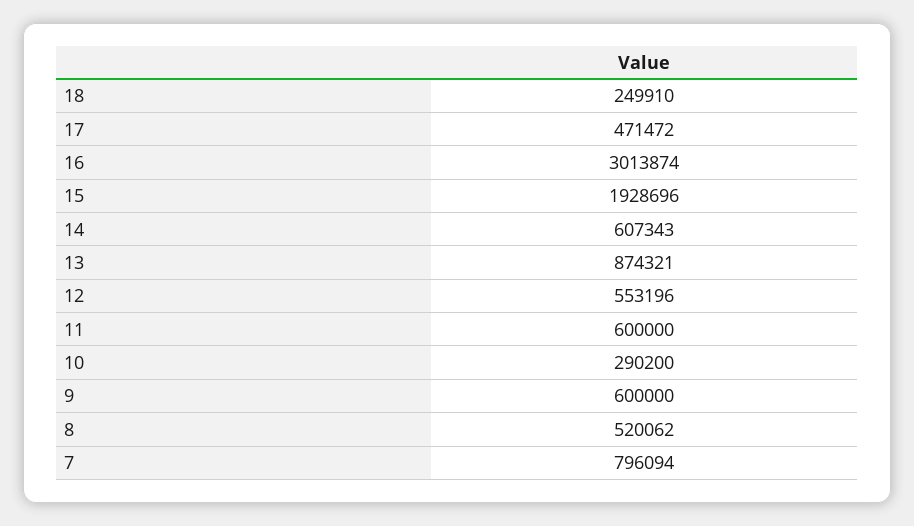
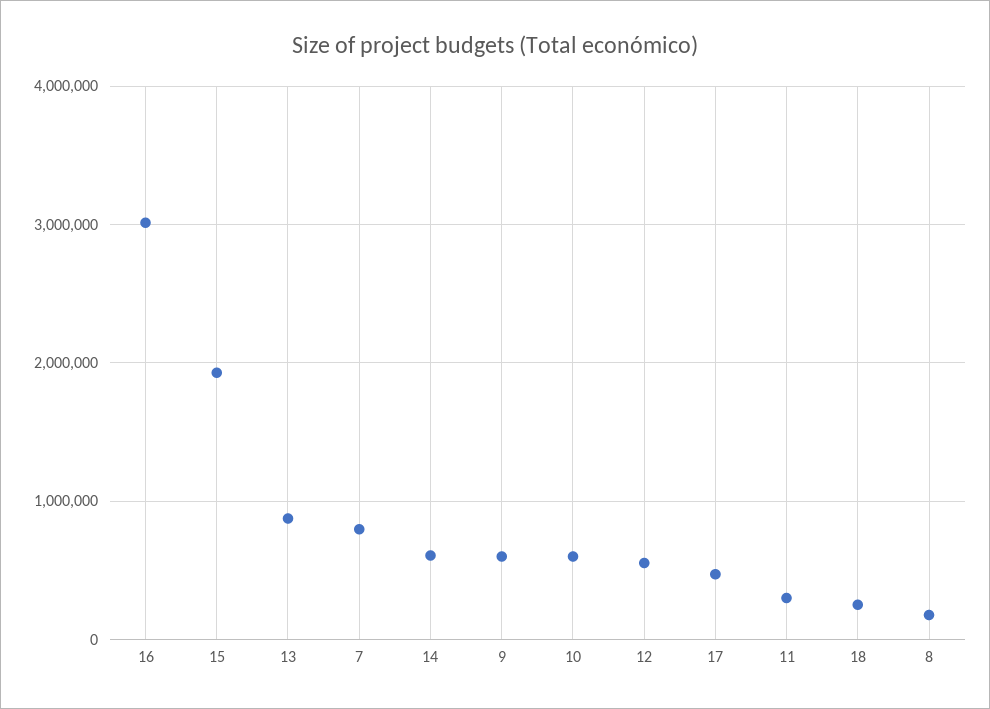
11: 600000 -> 300000
10: 290200 -> 600000
8: 520062 -> 200000

